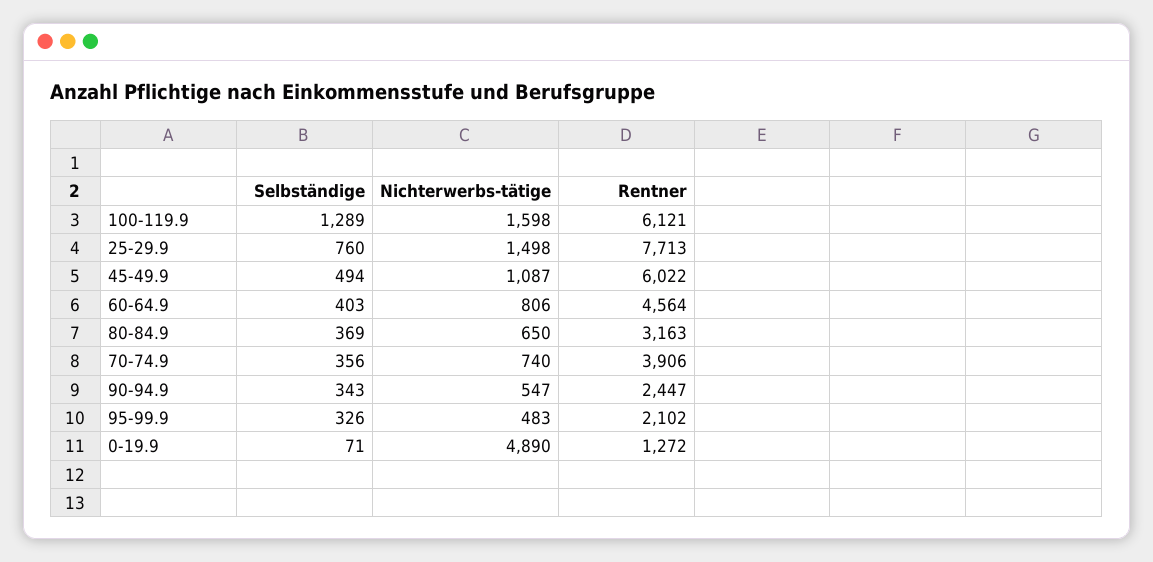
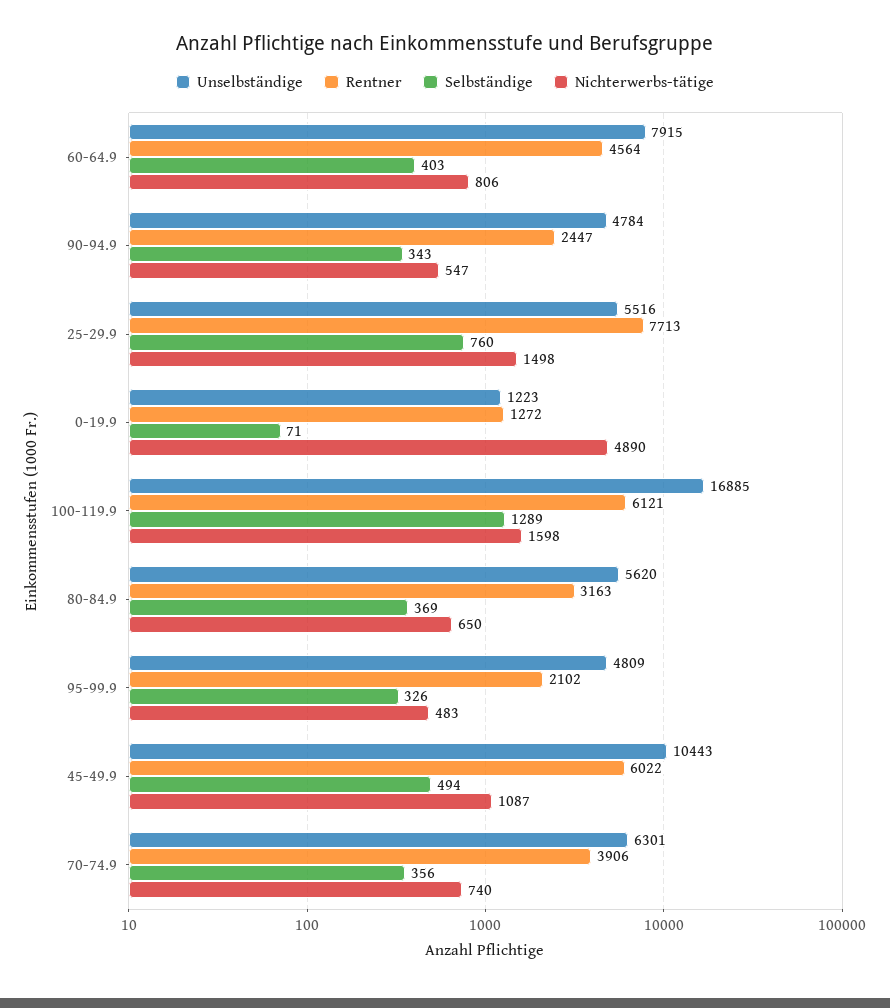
Unselbständige, 60-64.9: none -> 7915
Unselbständige, 90-94.9: none -> 4784
Unselbständige, 25-29.9: none -> 5516
Unselbständige, 0-19.9: none -> 1223
Unselbständige, 100-119.9: none -> 16885
Unselbständige, 80-84.9: none -> 5620
Unselbständige, 95-99.9: none -> 4809
Unselbständige, 45-49.9: none -> 10443
Unselbständige, 70-74.9: none -> 6301

